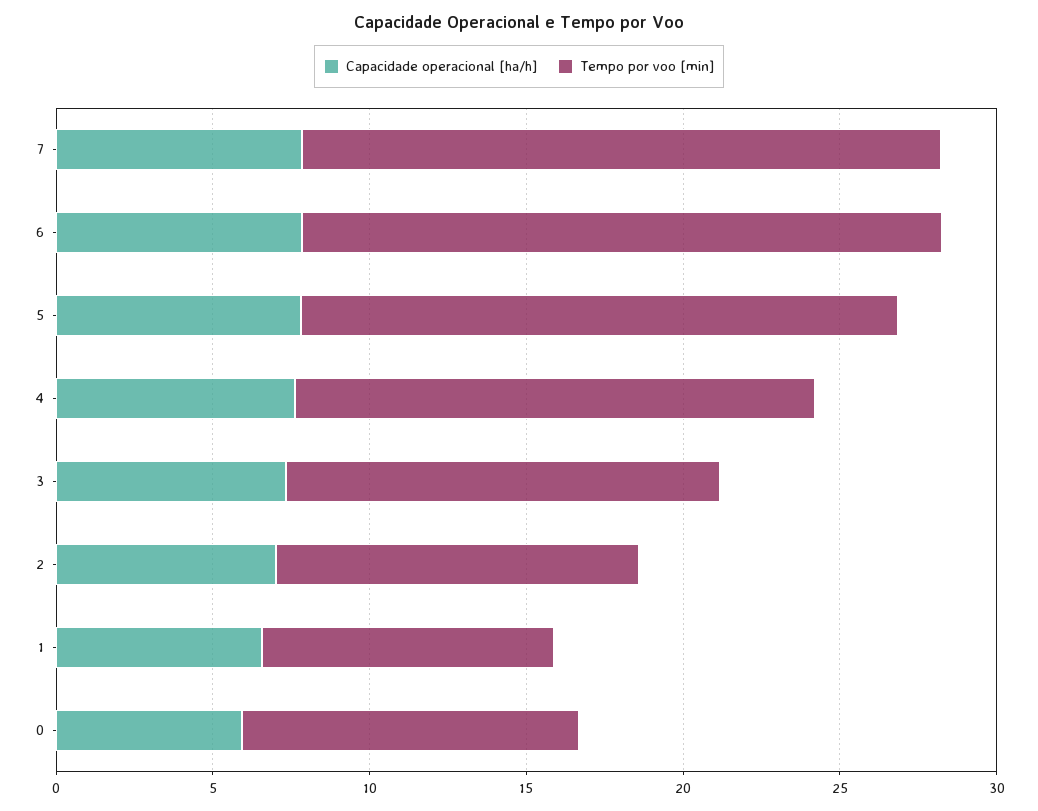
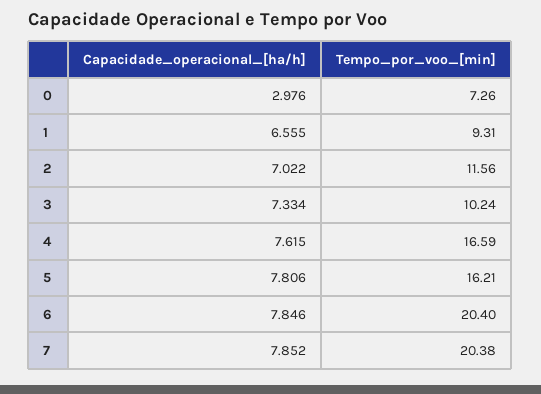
Tempo por voo [min], 5: 19 -> 16.21
Tempo por voo [min], 3: 14 -> 10.24
Capacidade operacional [ha/h], 0: 6 -> 2.976
Tempo por voo [min], 0: 11 -> 7.26

